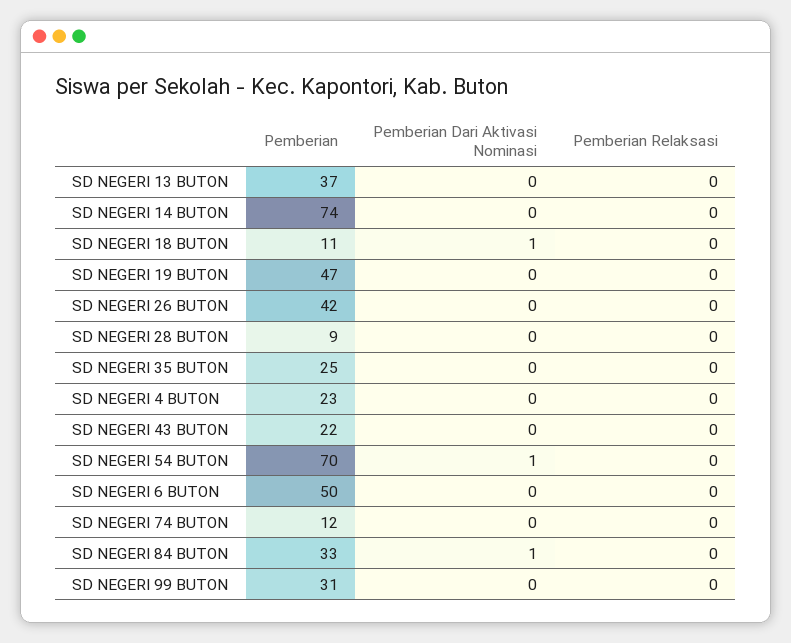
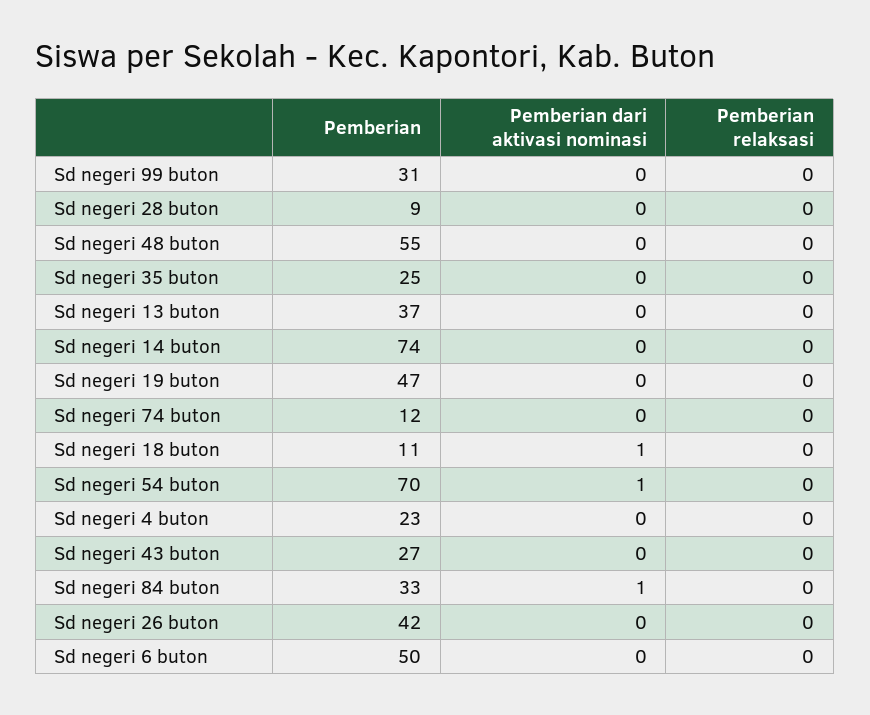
Pemberian, SD NEGERI 43 BUTON: 22 -> 27
Pemberian, Sd negeri 48 buton: none -> 55
Pemberian Dari Aktivasi Nominasi, Sd negeri 48 buton: none -> 0
Pemberian Relaksasi, Sd negeri 48 buton: none -> 0

